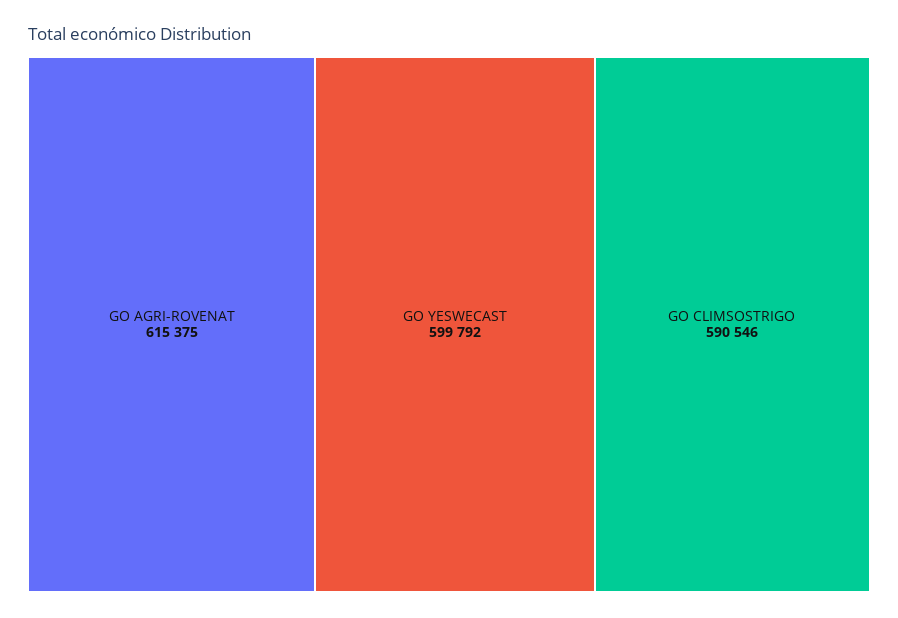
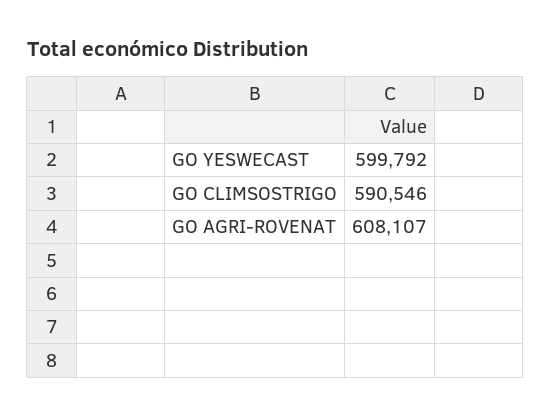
GO AGRI-ROVENAT: 615375 -> 608107

